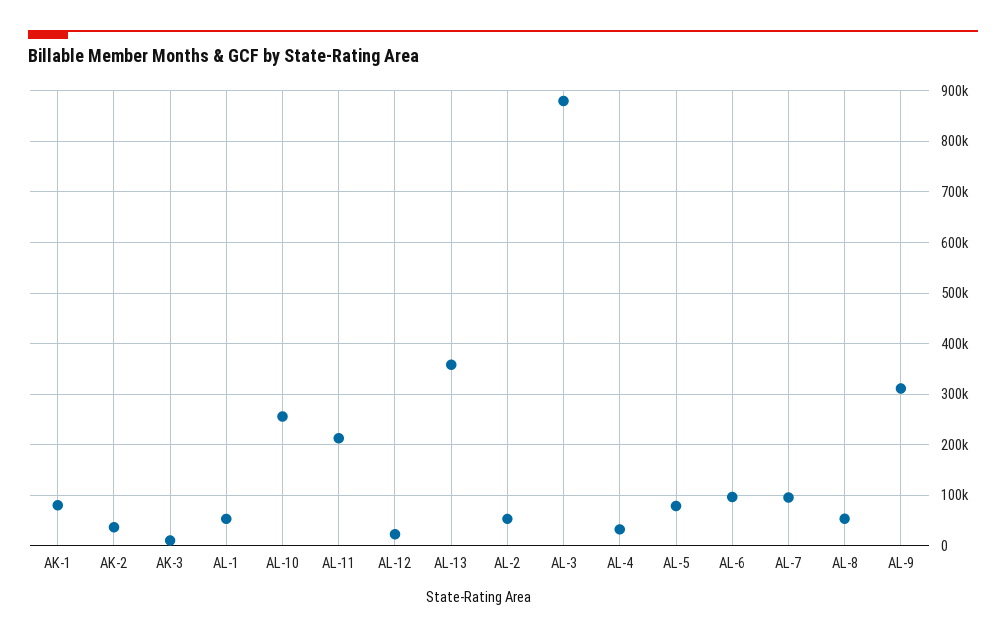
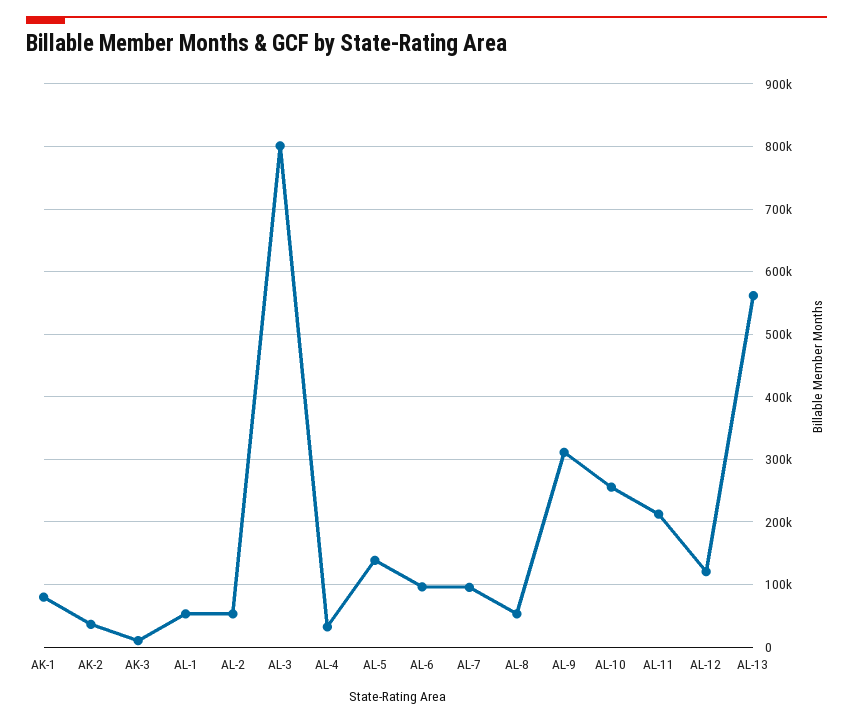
AL-12: 20000 -> 120000
AL-13: 360000 -> 560000
AL-3: 880000 -> 800000
AL-5: 80000 -> 140000

